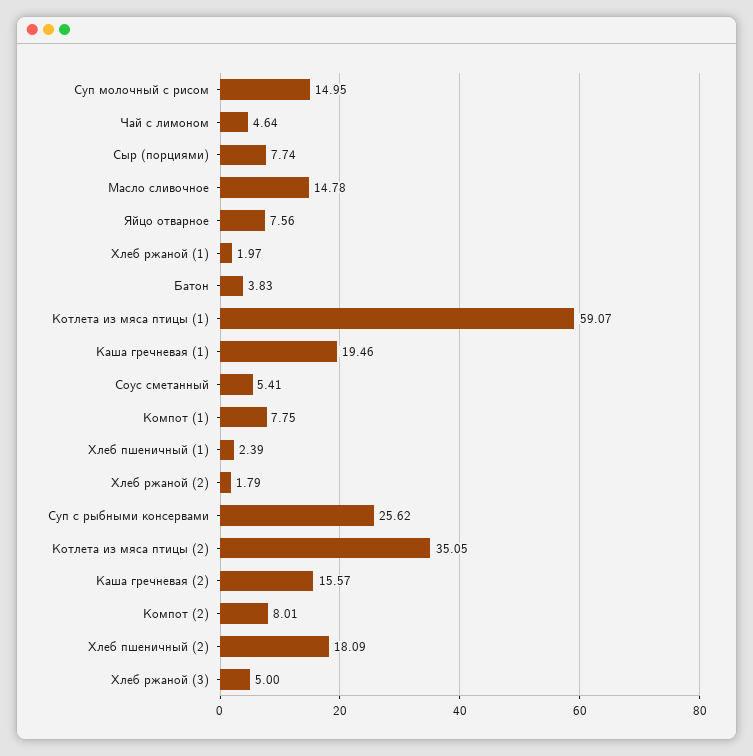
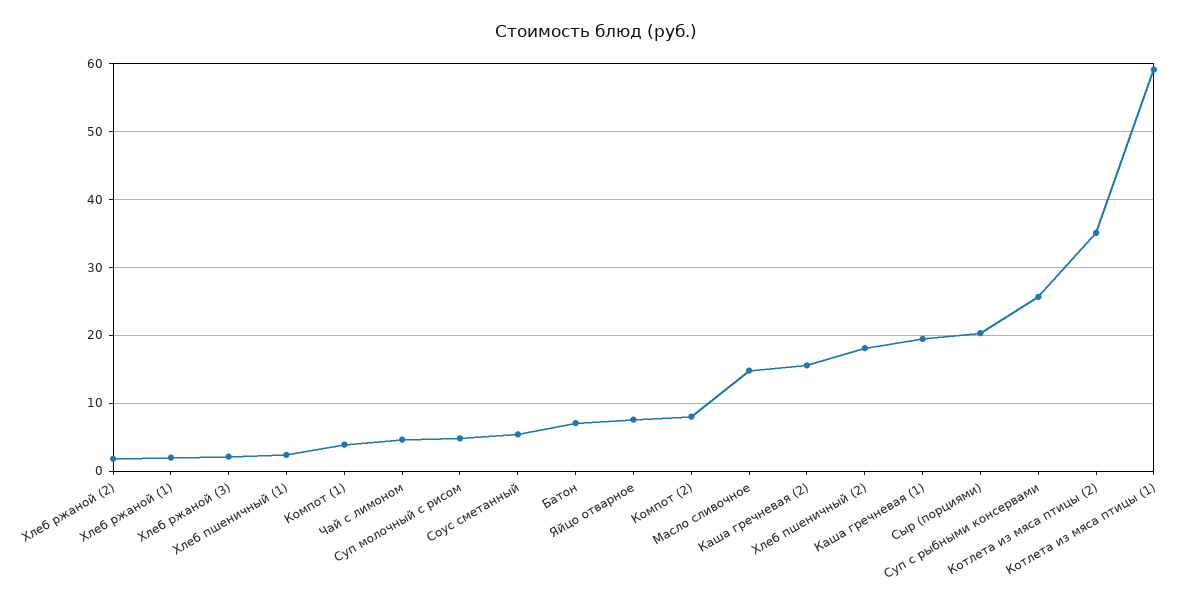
Суп молочный с рисом: 14.95 -> 5
Сыр (порциями): 7.74 -> 20
Батон: 3.83 -> 7
Компот (1): 7.75 -> 4
Хлеб ржаной (3): 5 -> 2

